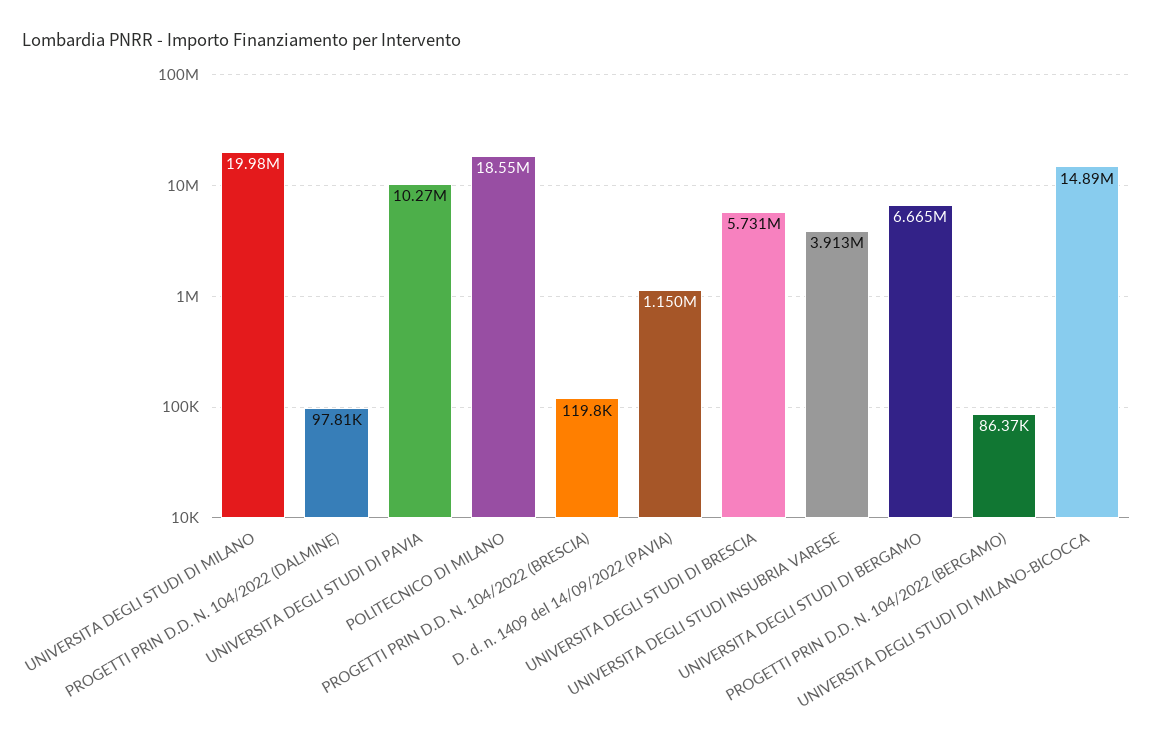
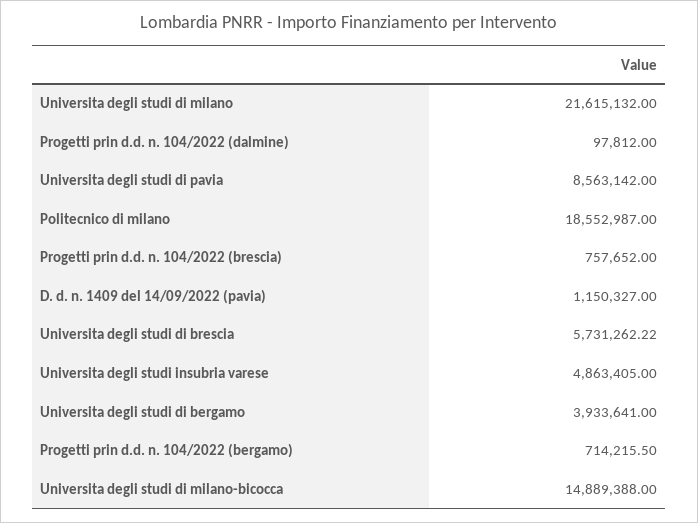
UNIVERSITA DEGLI STUDI DI MILANO: 19980000 -> 21615132
UNIVERSITA DEGLI STUDI DI PAVIA: 10270000 -> 8563142
PROGETTI PRIN D.D. N. 104/2022 (BRESCIA): 119800 -> 757652
UNIVERSITA DEGLI STUDI INSUBRIA VARESE: 3913000 -> 4863405
UNIVERSITA DEGLI STUDI DI BERGAMO: 6665000 -> 3933641
PROGETTI PRIN D.D. N. 104/2022 (BERGAMO): 86370 -> 714215.5

